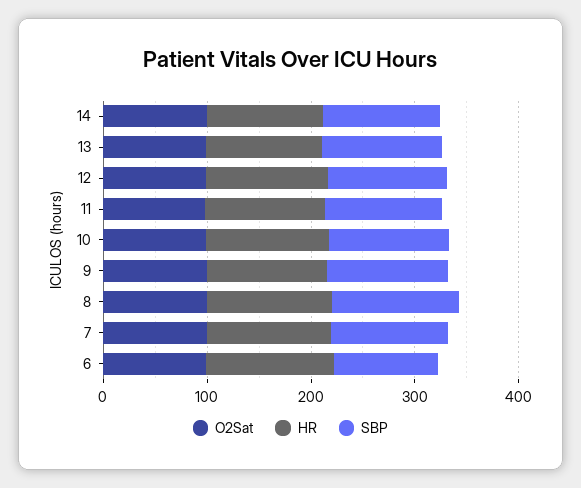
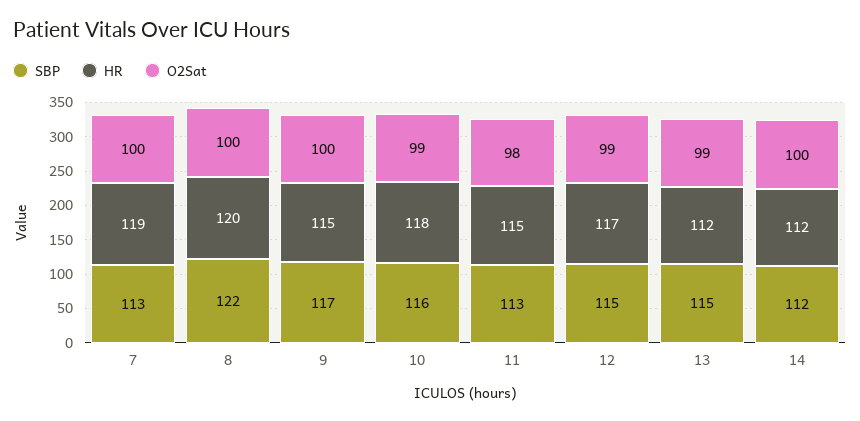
O2Sat, 6: 100 -> none
HR, 6: 120 -> none
SBP, 6: 100 -> none

